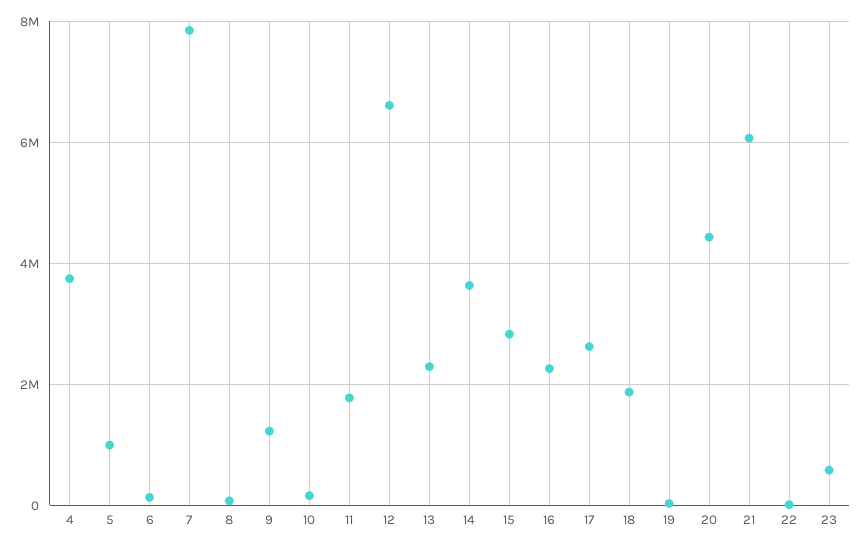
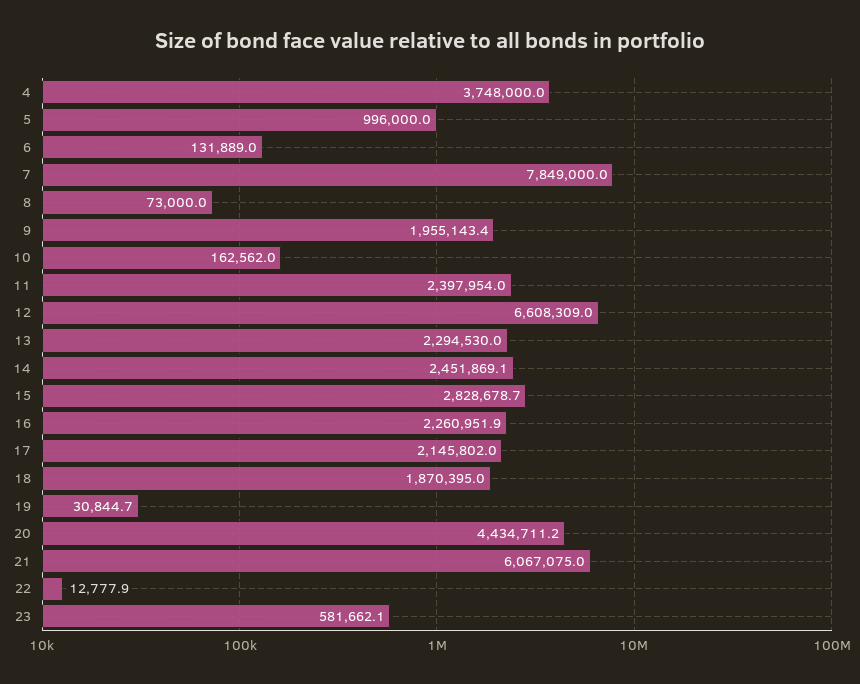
9: 1200000 -> 1955143.4
11: 1800000 -> 2397954
14: 3600000 -> 2451869.1
17: 2600000 -> 2145802

